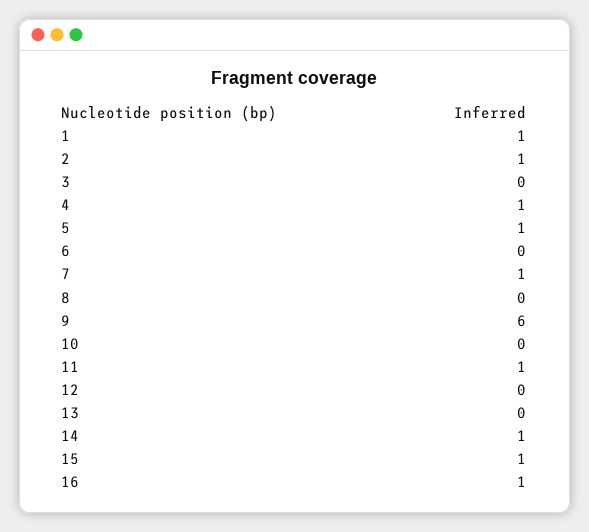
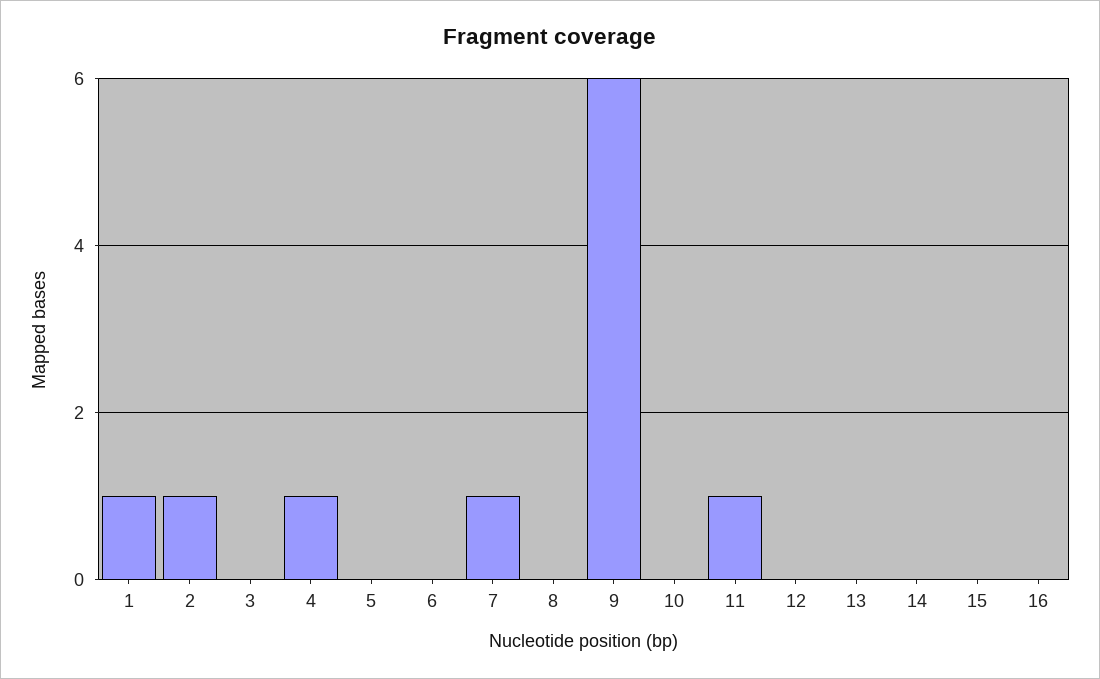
5: 1 -> 0
14: 1 -> 0
15: 1 -> 0
16: 1 -> 0

